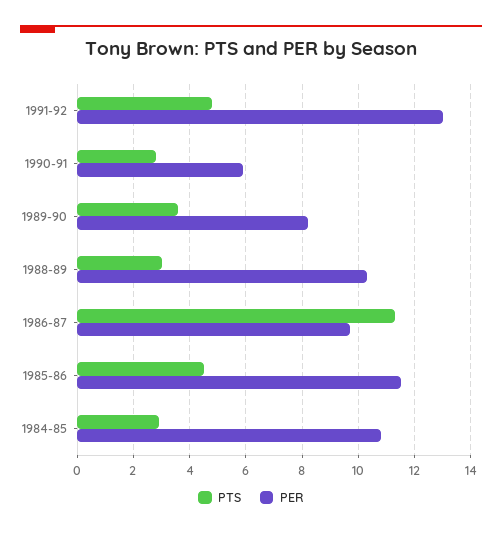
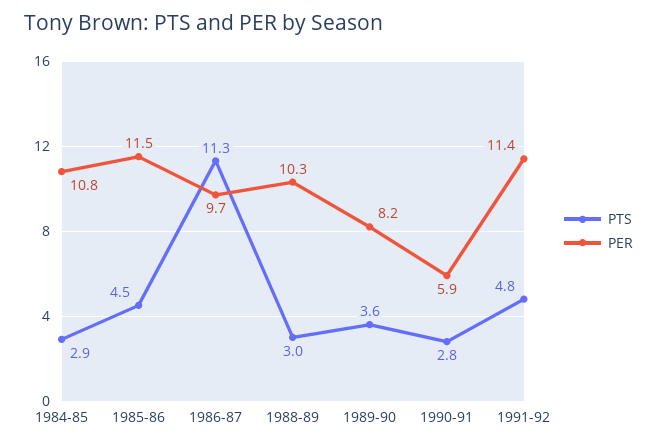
PER, 1991-92: 13 -> 11.4

